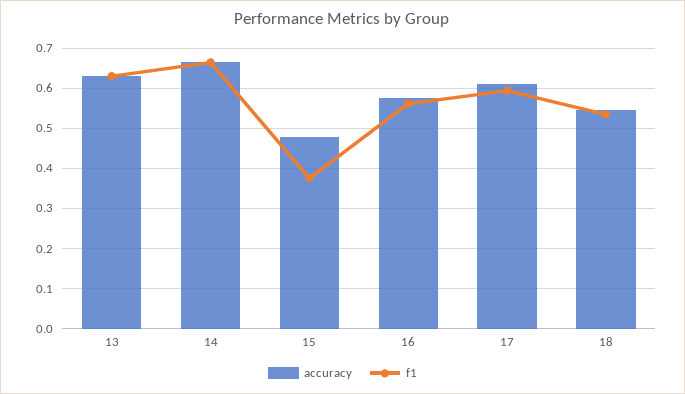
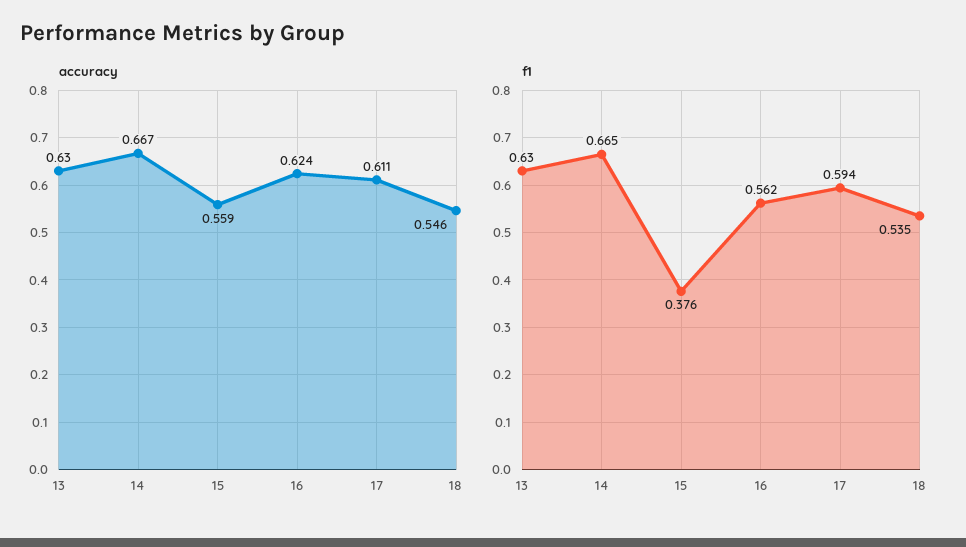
accuracy, 15: 0.48 -> 0.559
accuracy, 16: 0.58 -> 0.624

